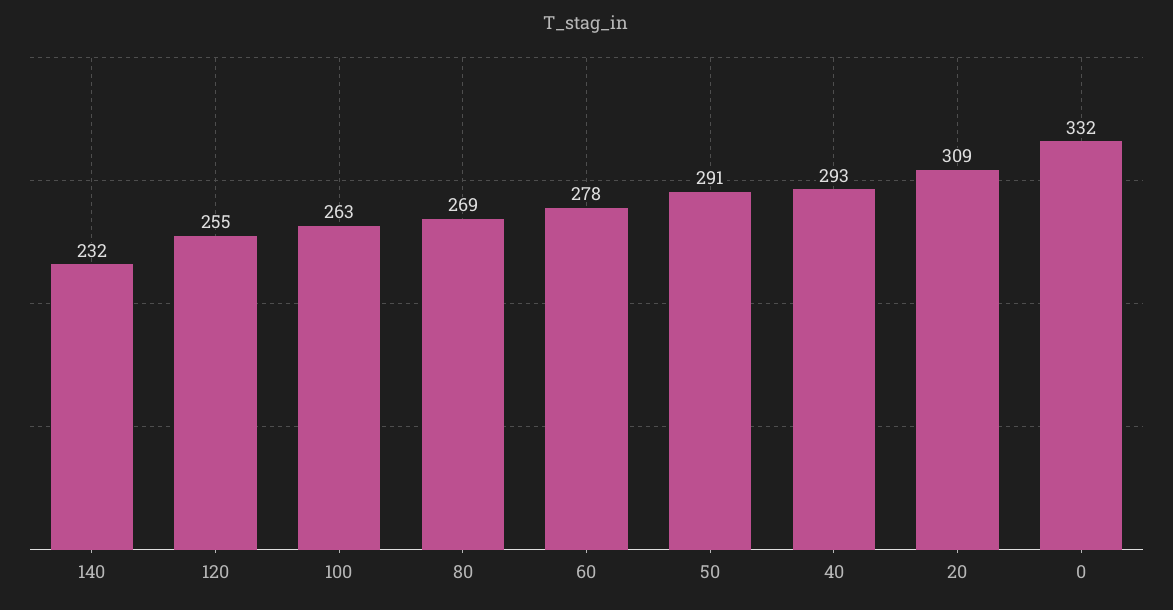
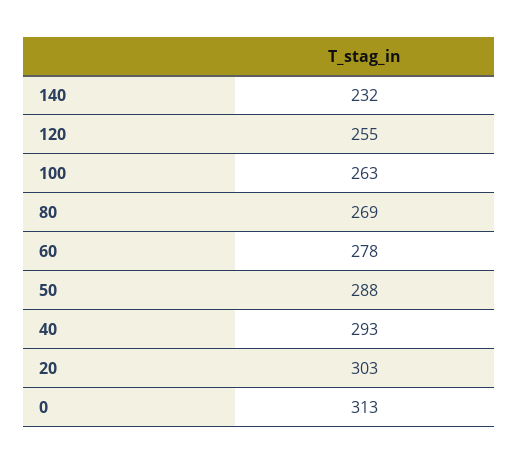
50: 291 -> 288
20: 309 -> 303
0: 332 -> 313

